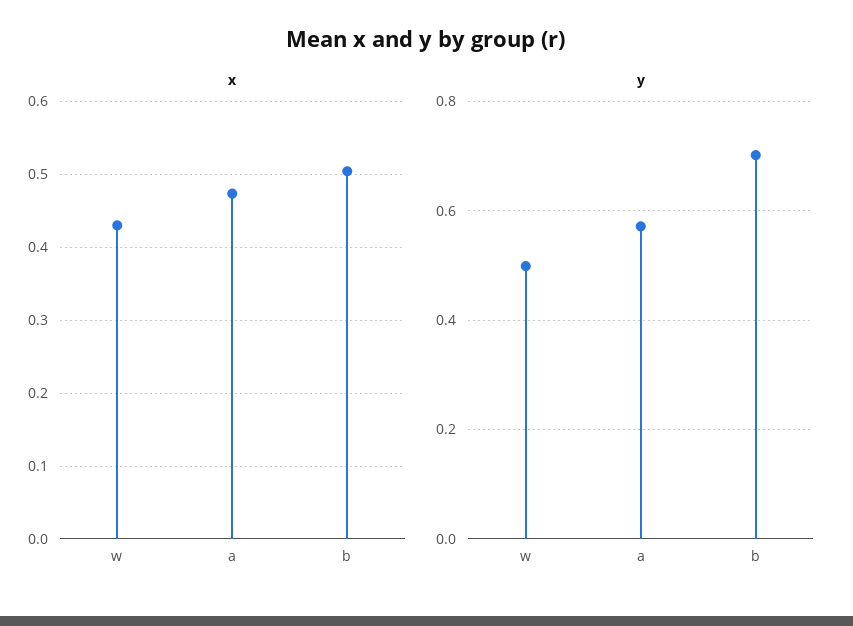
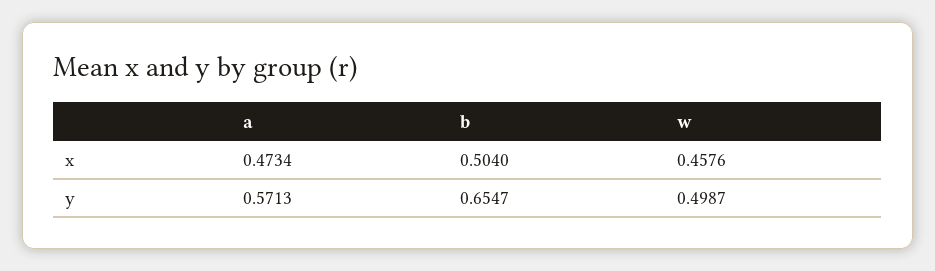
x, w: 0.43 -> 0.4576
y, b: 0.7 -> 0.6547

